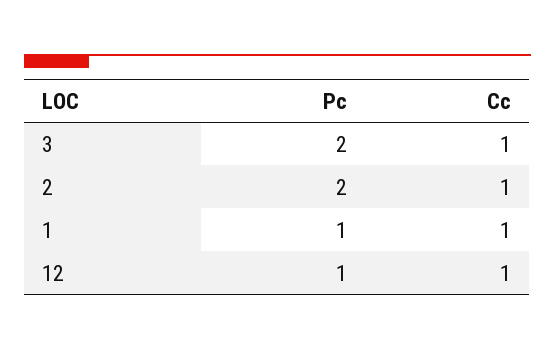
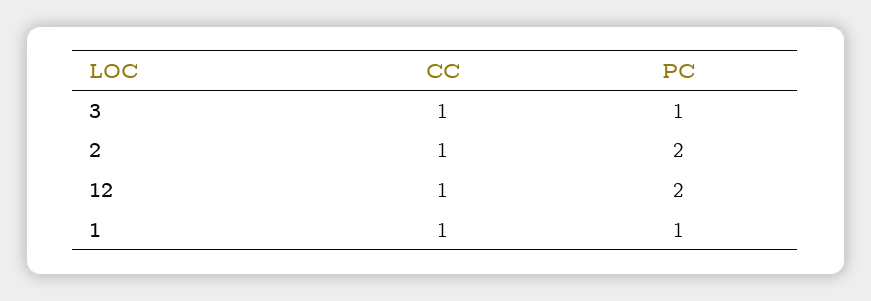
Pc, 3: 2 -> 1
Pc, 12: 1 -> 2

